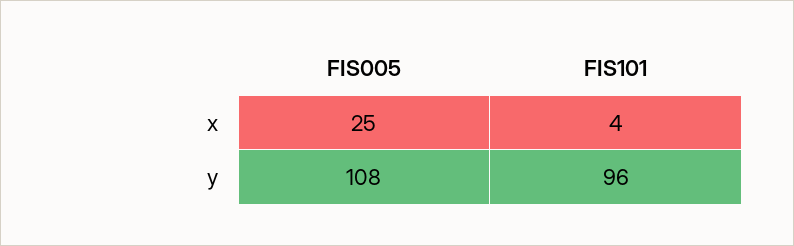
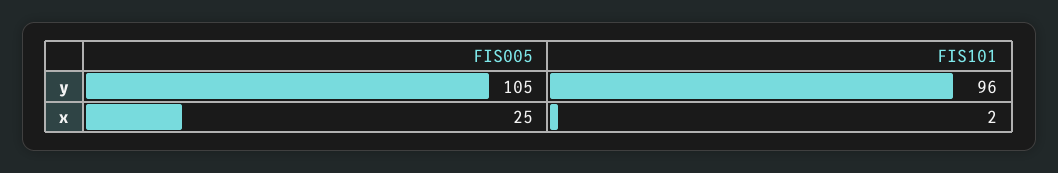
FIS101, x: 4 -> 2
FIS005, y: 108 -> 105

